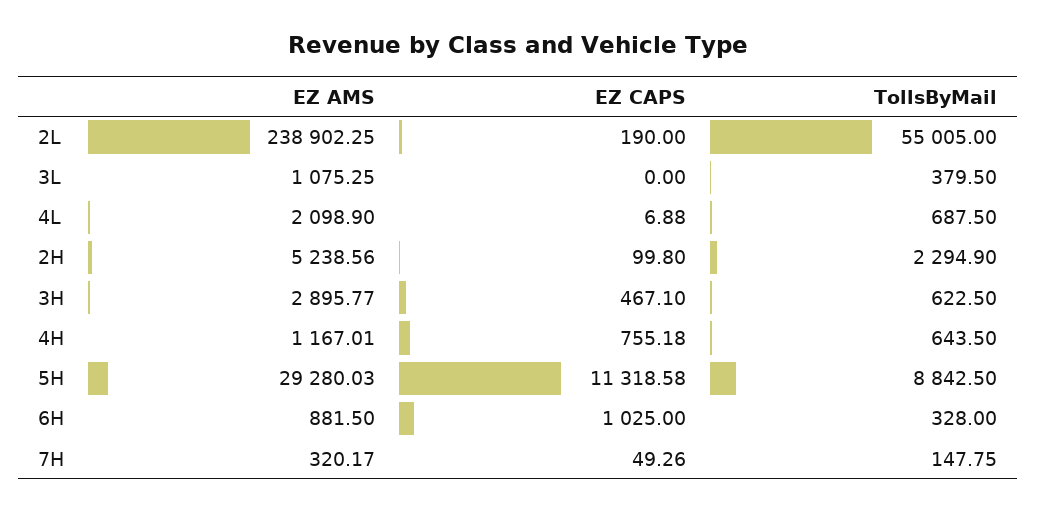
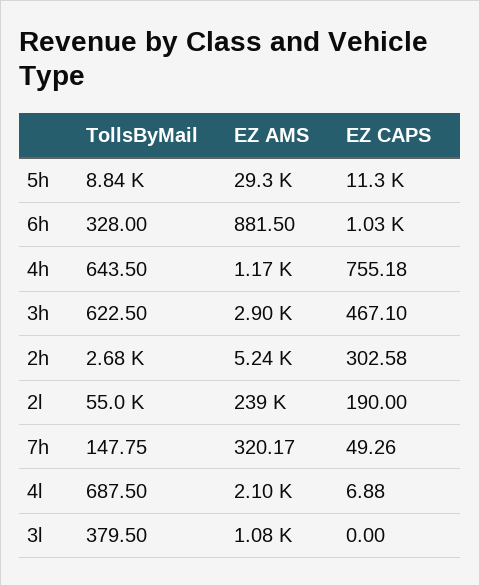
EZ CAPS, 2H: 99.8 -> 302.58
TollsByMail, 2H: 2294.9 -> 2680

